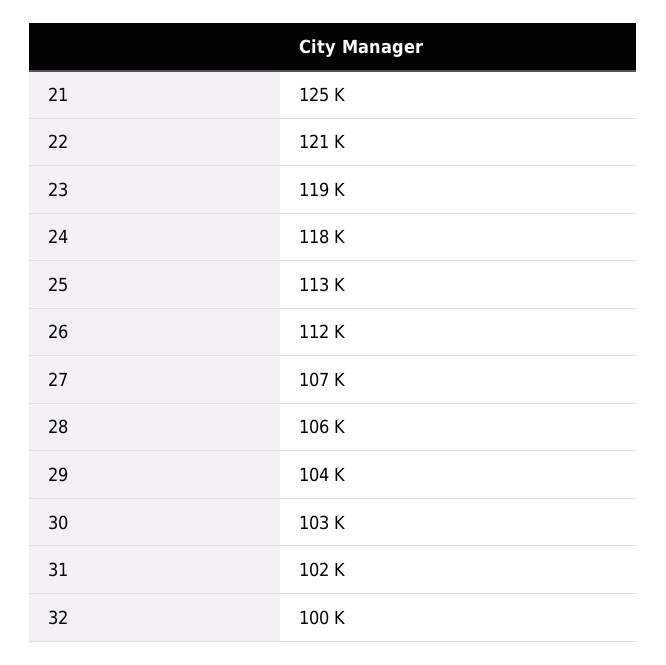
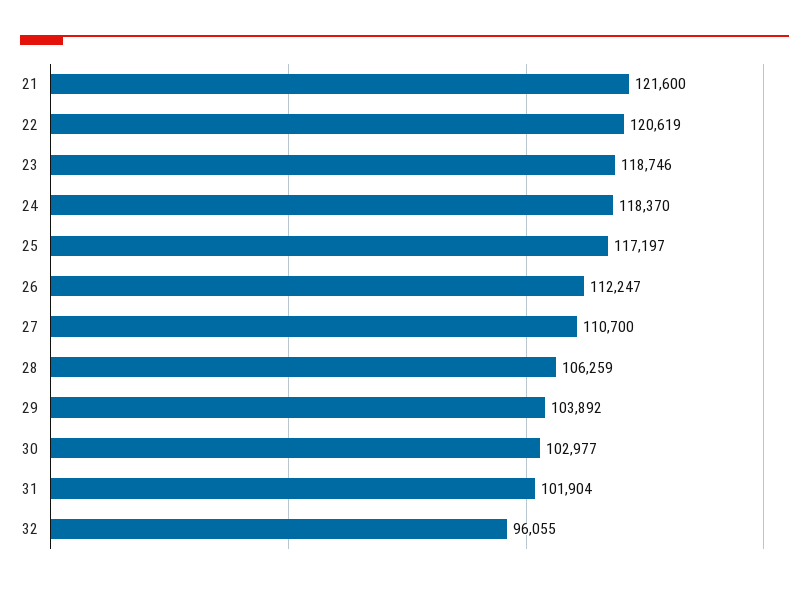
21: 125000 -> 121600
25: 113000 -> 117197
27: 107000 -> 110700
32: 100000 -> 96055

